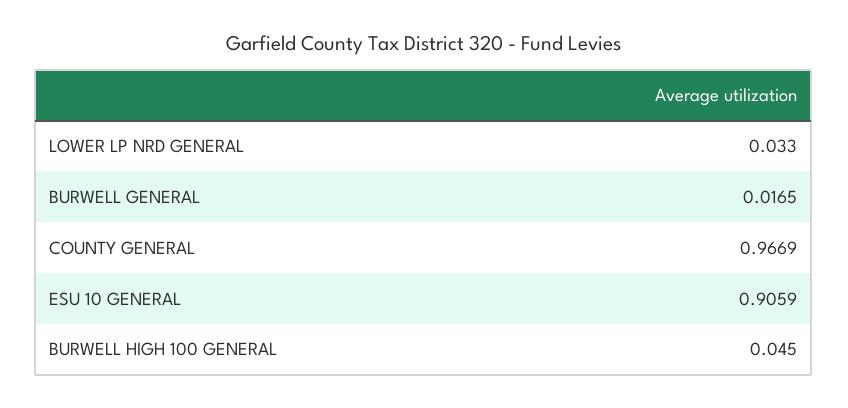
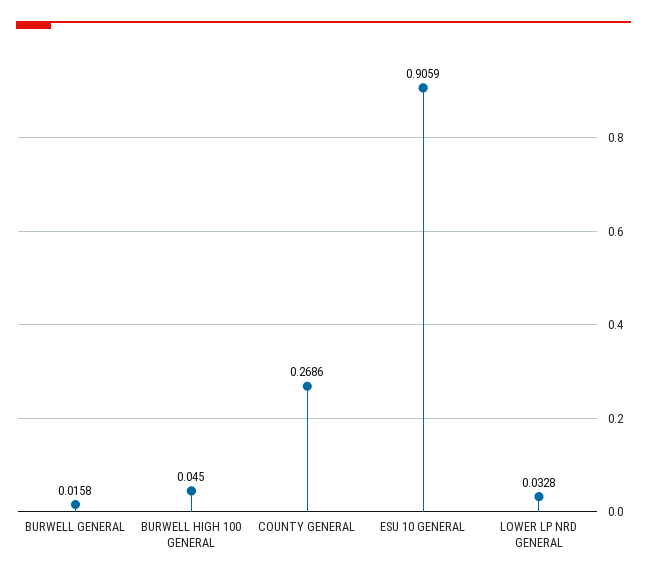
LOWER LP NRD GENERAL: 0.033 -> 0.0328
BURWELL GENERAL: 0.0165 -> 0.0158
COUNTY GENERAL: 0.9669 -> 0.2686

